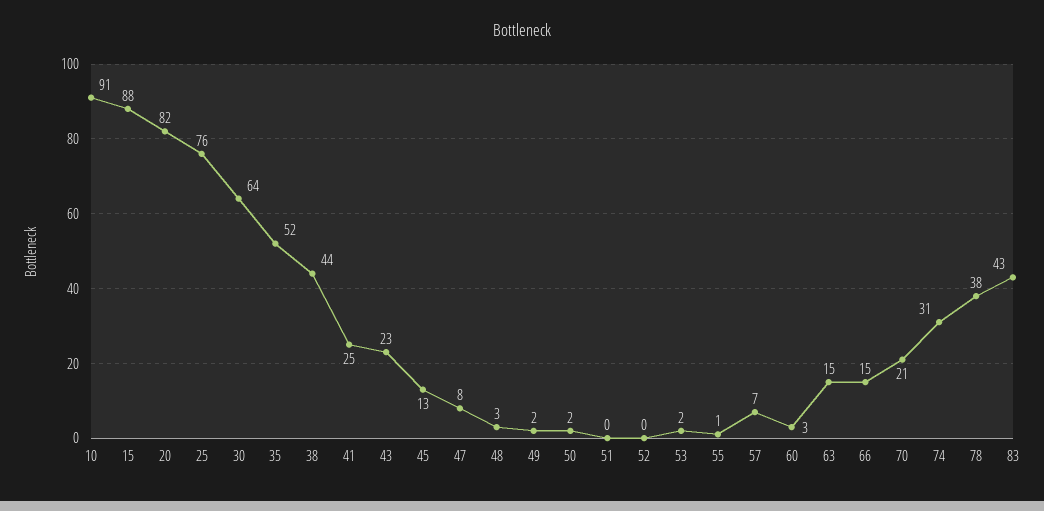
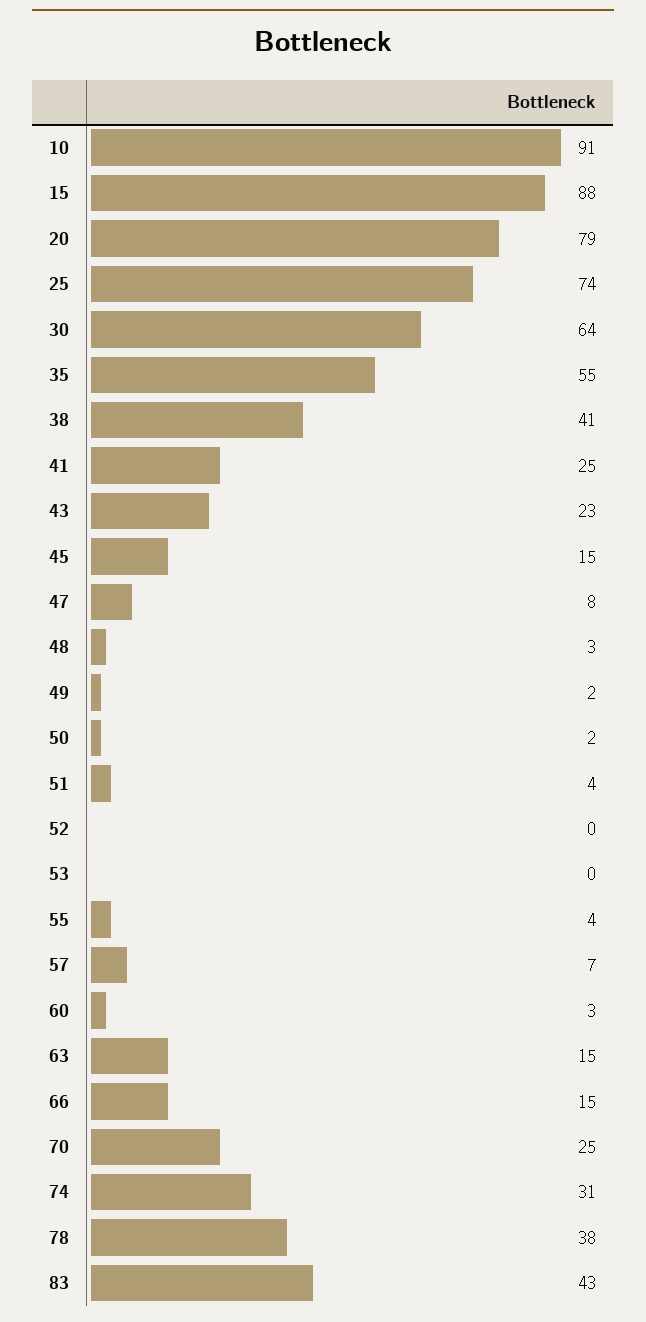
20: 82 -> 79
25: 76 -> 74
35: 52 -> 55
38: 44 -> 41
45: 13 -> 15
51: 0 -> 4
53: 2 -> 0
55: 1 -> 4
70: 21 -> 25

